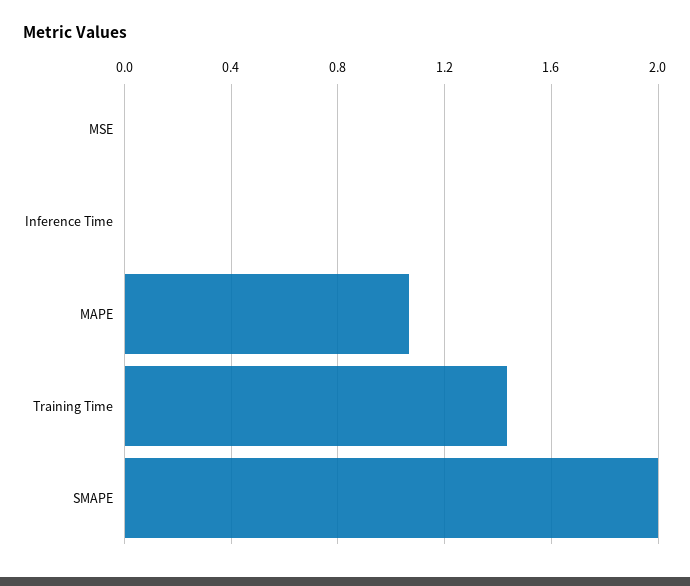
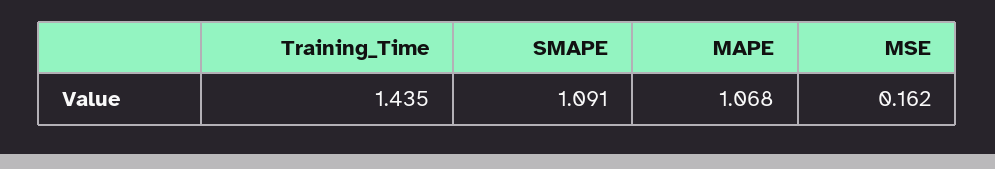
MSE: 0 -> 0.162
Inference Time: 0 -> none
SMAPE: 2 -> 1.091

